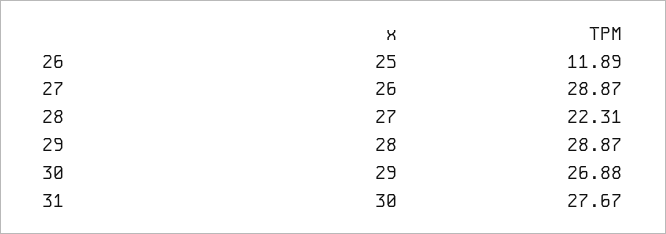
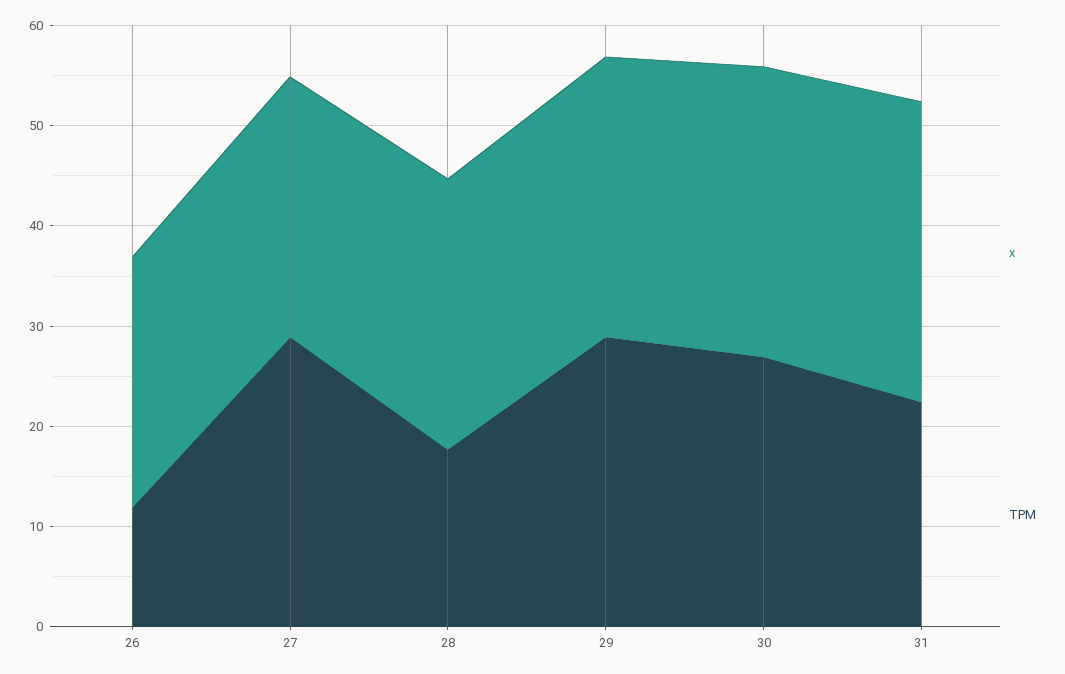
TPM, 28: 22.31 -> 18
TPM, 31: 27.67 -> 22

